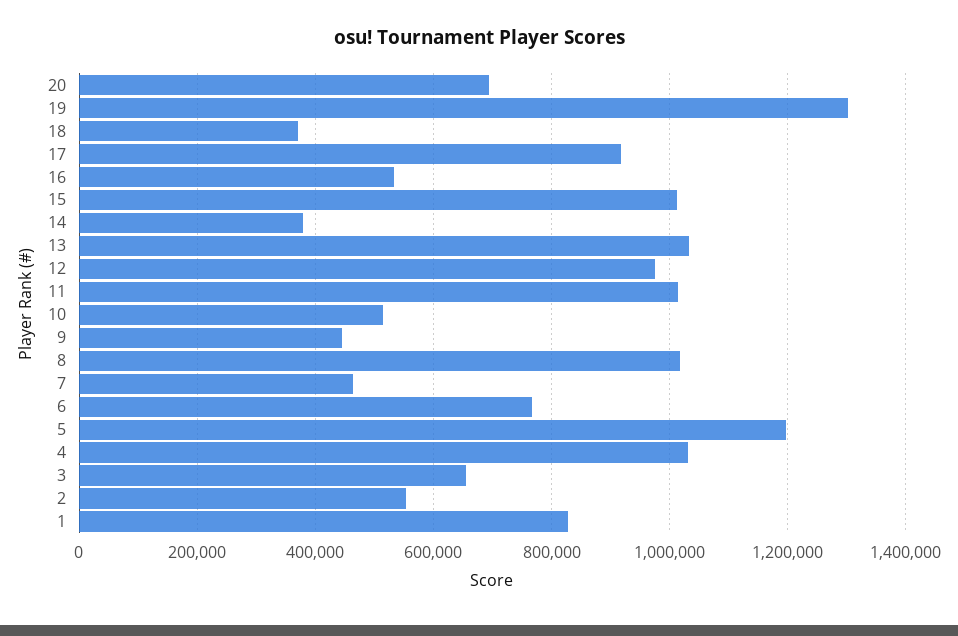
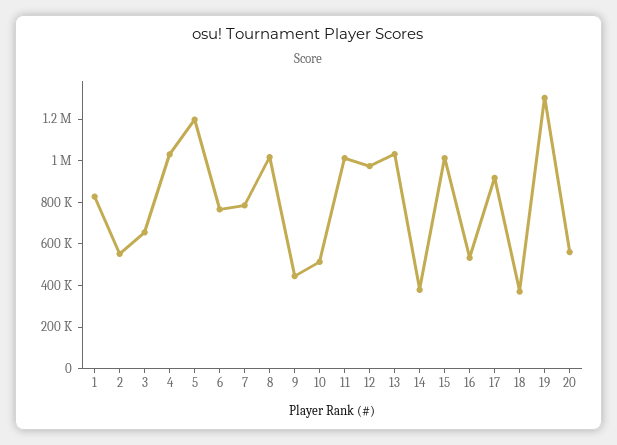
20: 700000 -> 550000
7: 460000 -> 800000

